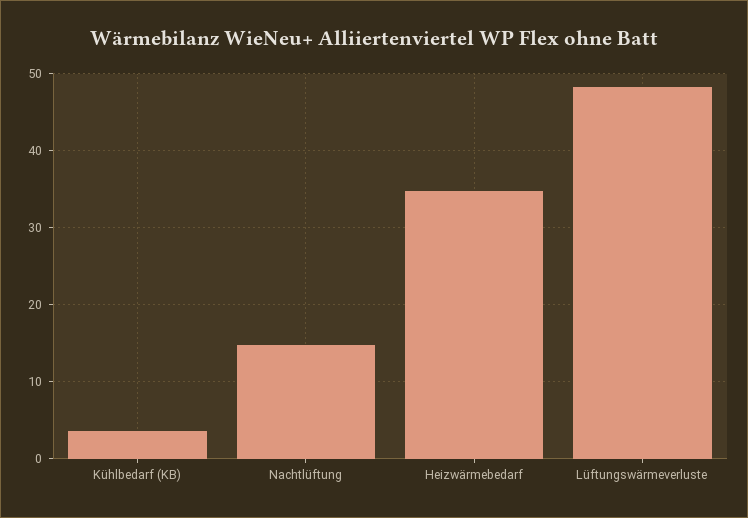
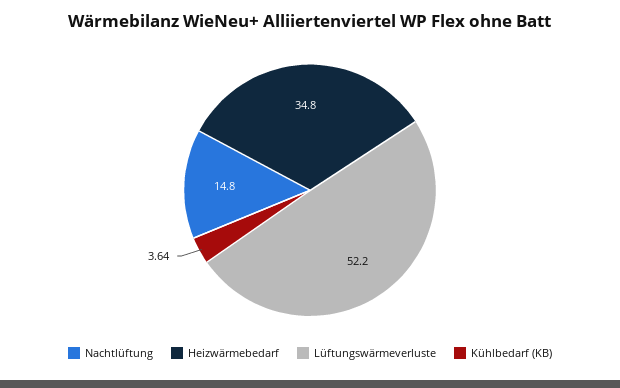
Lüftungswärmeverluste: 48 -> 52.2

